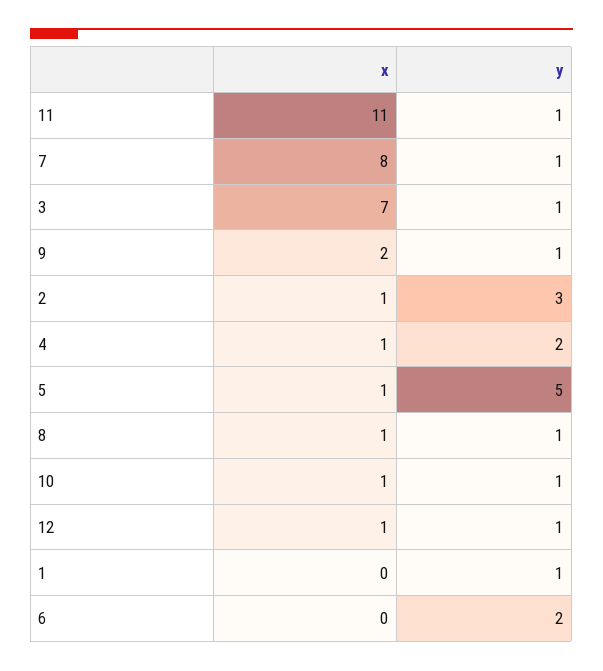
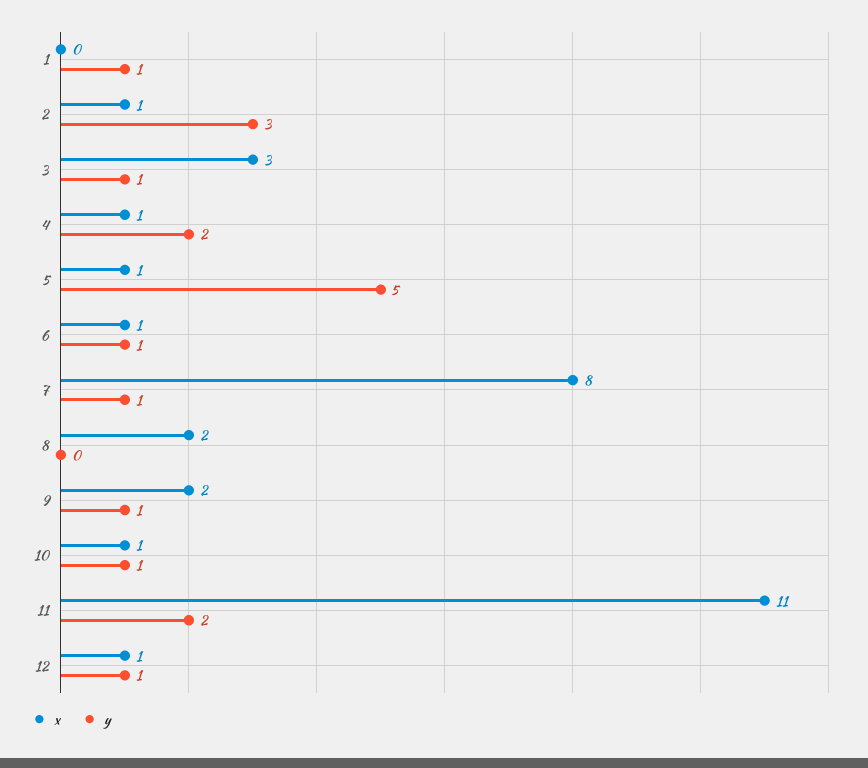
y, 11: 1 -> 2
x, 3: 7 -> 3
x, 8: 1 -> 2
y, 8: 1 -> 0
x, 6: 0 -> 1
y, 6: 2 -> 1

